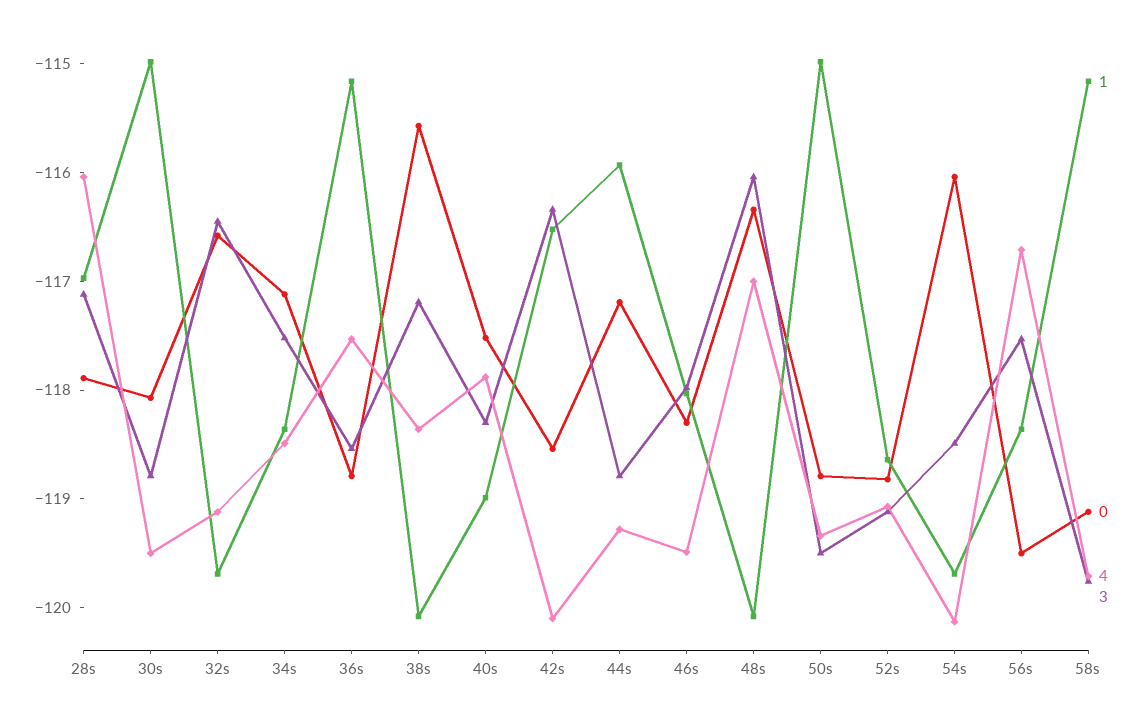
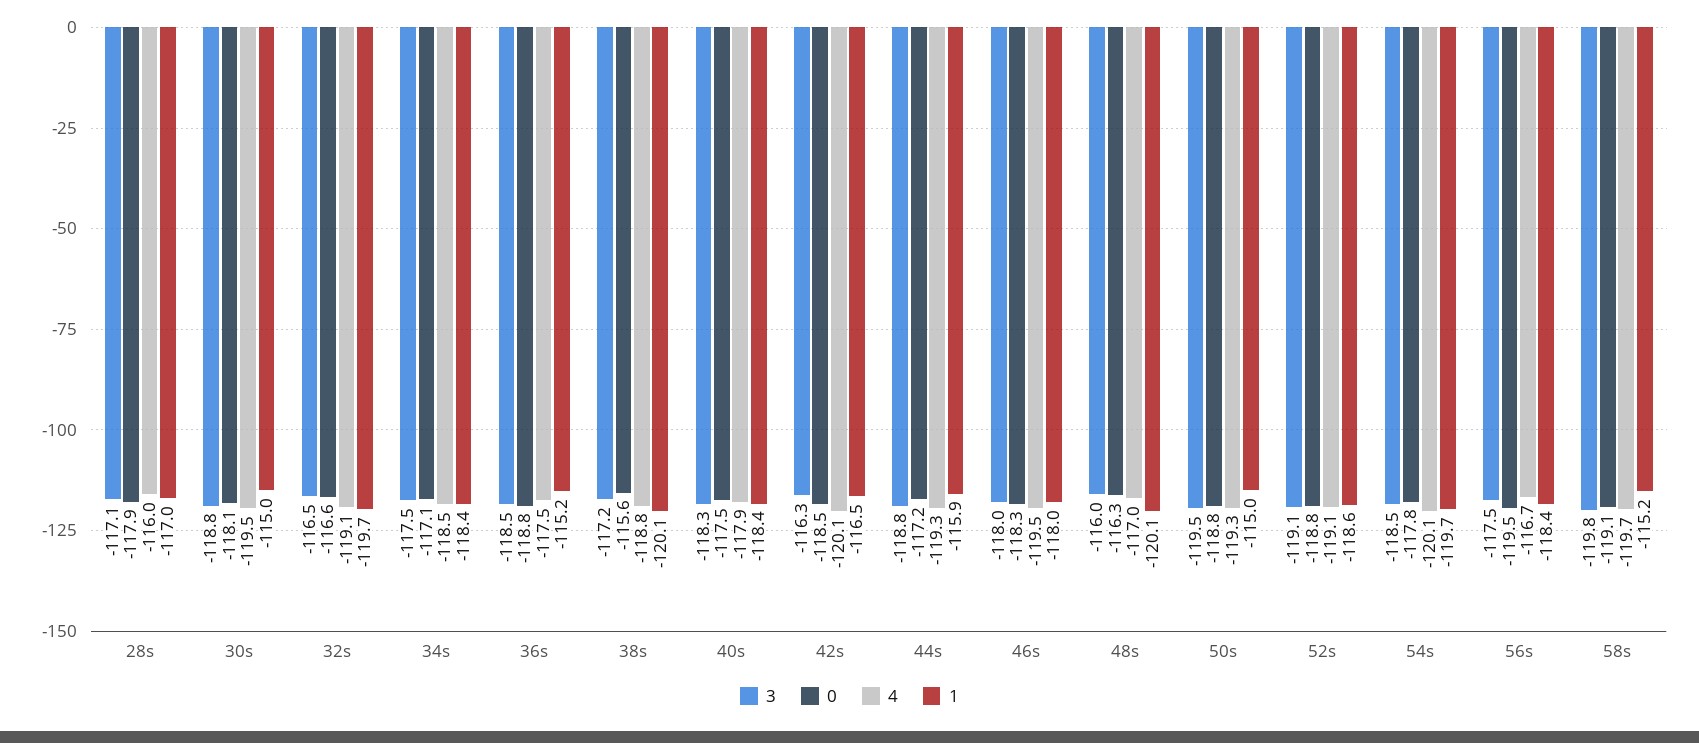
4, 38s: -118.4 -> -118.8
1, 40s: -119 -> -118.4
0, 54s: -116 -> -117.8

